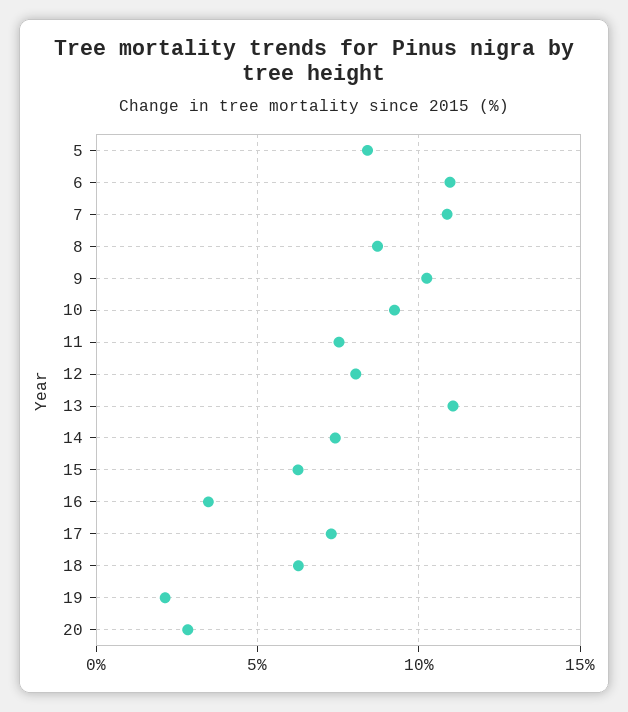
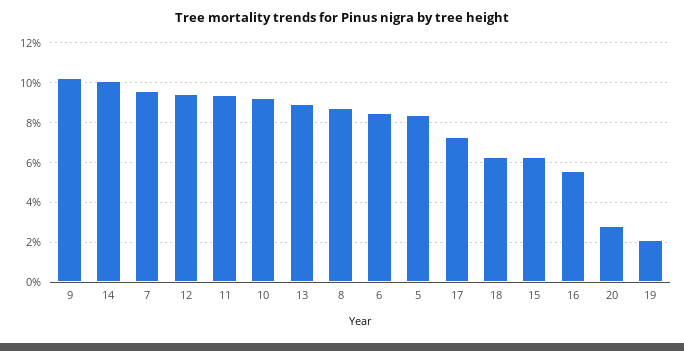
6: 11 -> 8.5
7: 11 -> 9.5
11: 7.5 -> 9.5
12: 8 -> 9.5
13: 11 -> 9
14: 7.5 -> 10
16: 3.5 -> 5.5

